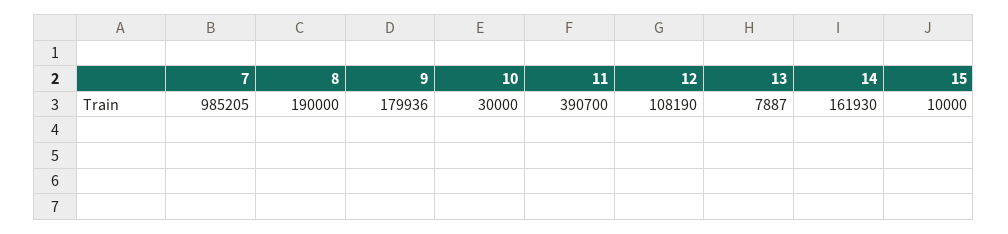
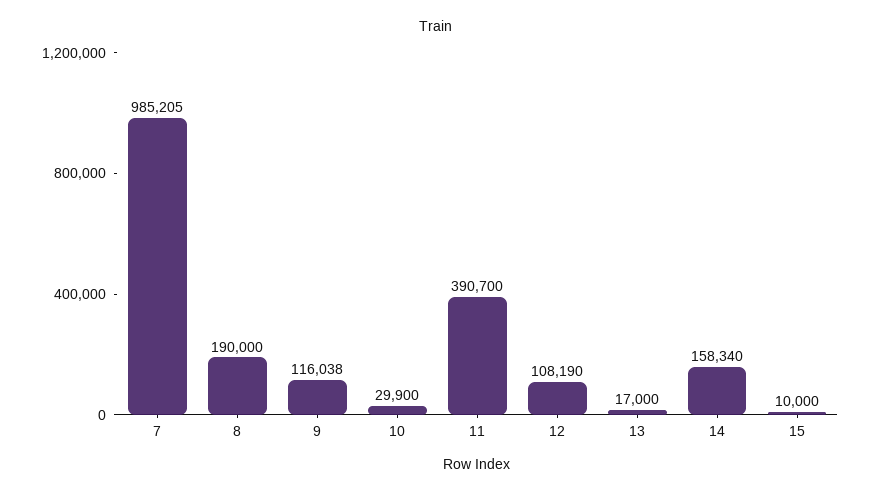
9: 179936 -> 116038
10: 30000 -> 29900
13: 7887 -> 17000
14: 161930 -> 158340

